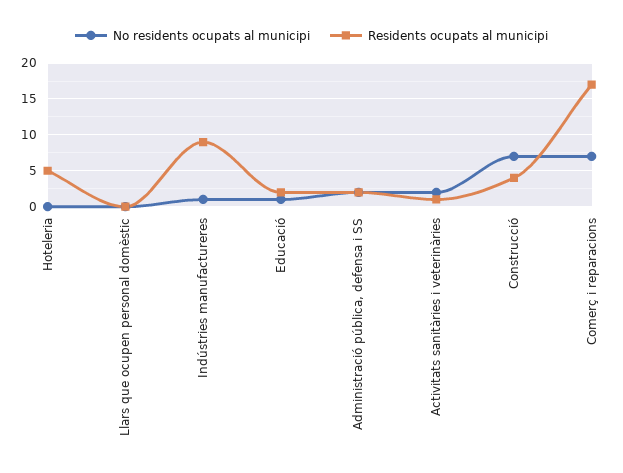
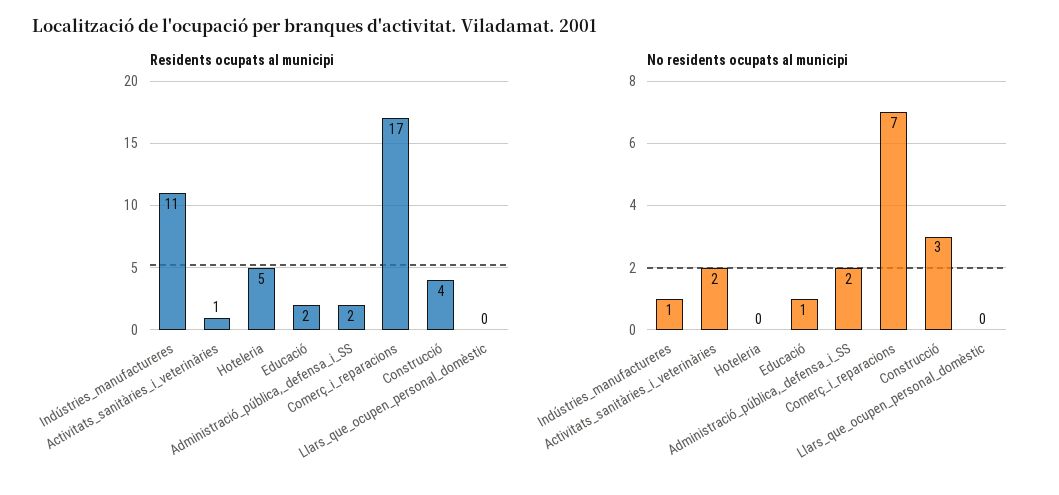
Residents ocupats al municipi, Indústries manufactureres: 9 -> 11
No residents ocupats al municipi, Construcció: 7 -> 3

